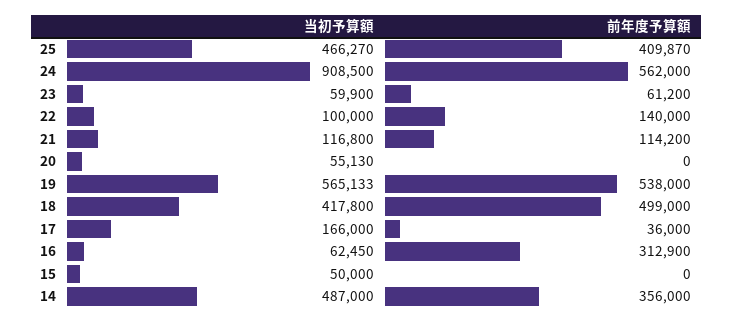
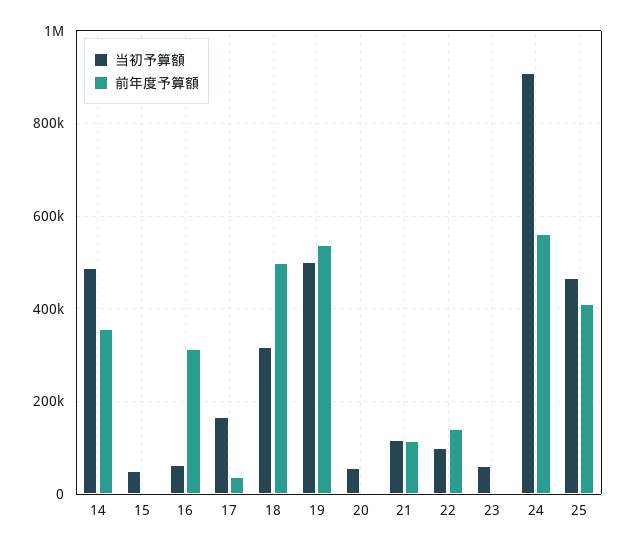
前年度予算額, 23: 61200 -> 0
当初予算額, 19: 565133 -> 500000
当初予算額, 18: 417800 -> 320000

